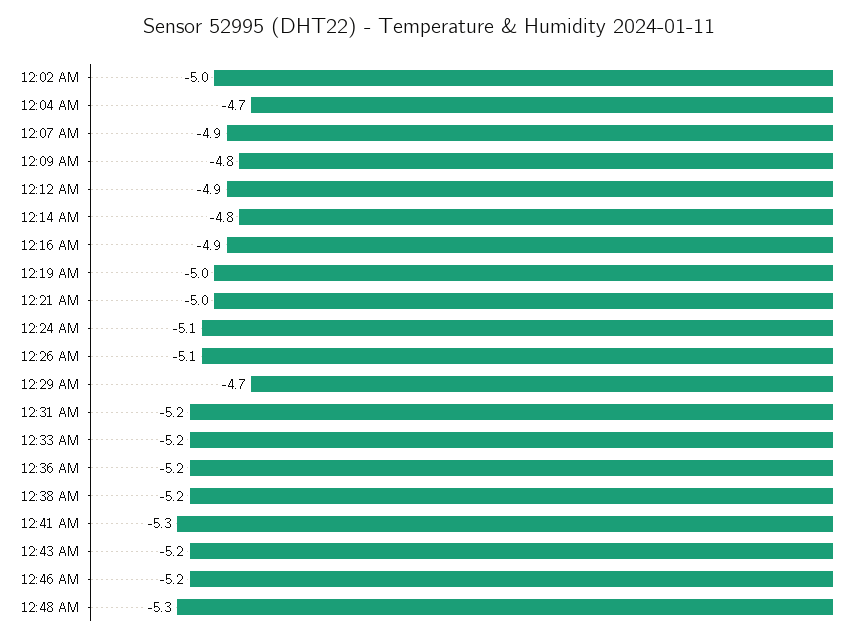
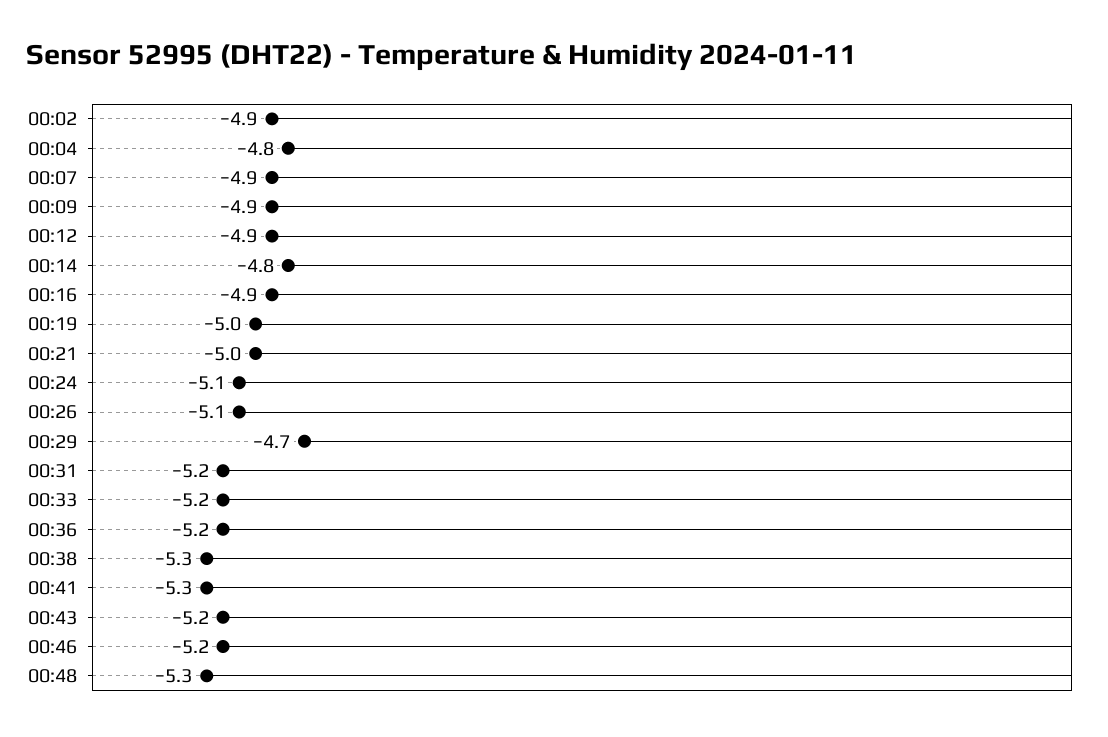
12:02 AM: -5 -> -4.9
12:04 AM: -4.7 -> -4.8
12:09 AM: -4.8 -> -4.9
12:38 AM: -5.2 -> -5.3

